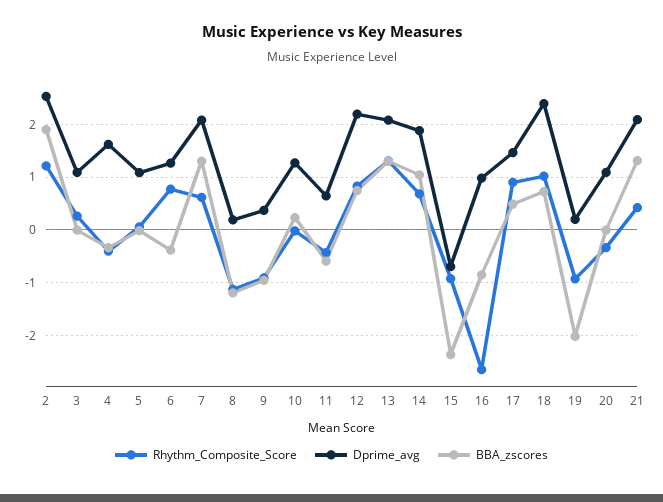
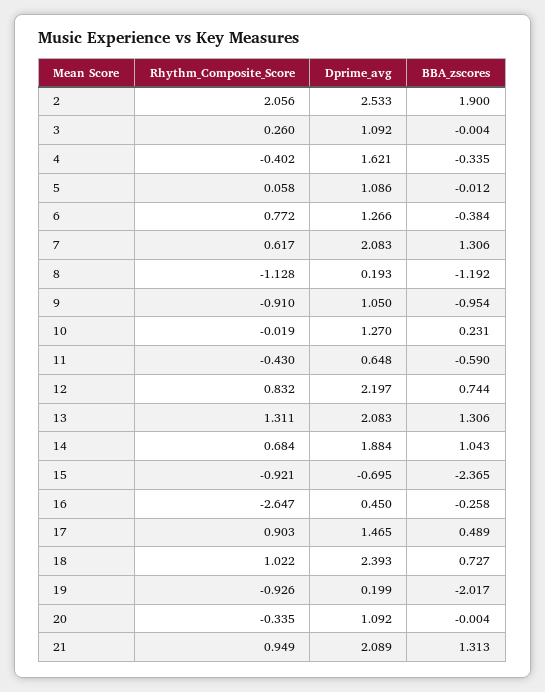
Rhythm_Composite_Score, 2: 1.2 -> 2.056
Dprime_avg, 9: 0.4 -> 1.05
Dprime_avg, 16: 1 -> 0.45
BBA_zscores, 16: -0.8 -> -0.258
Rhythm_Composite_Score, 21: 0.4 -> 0.949

